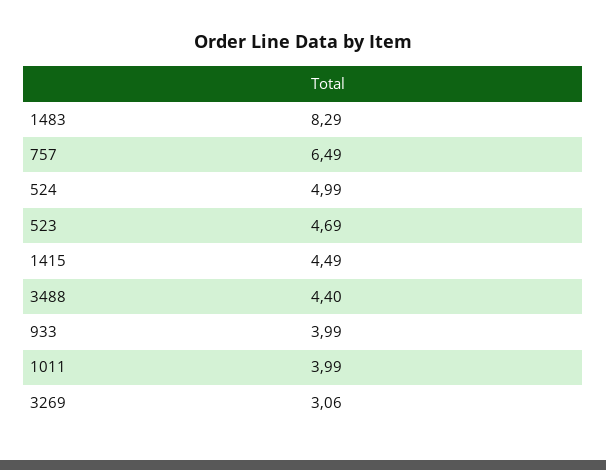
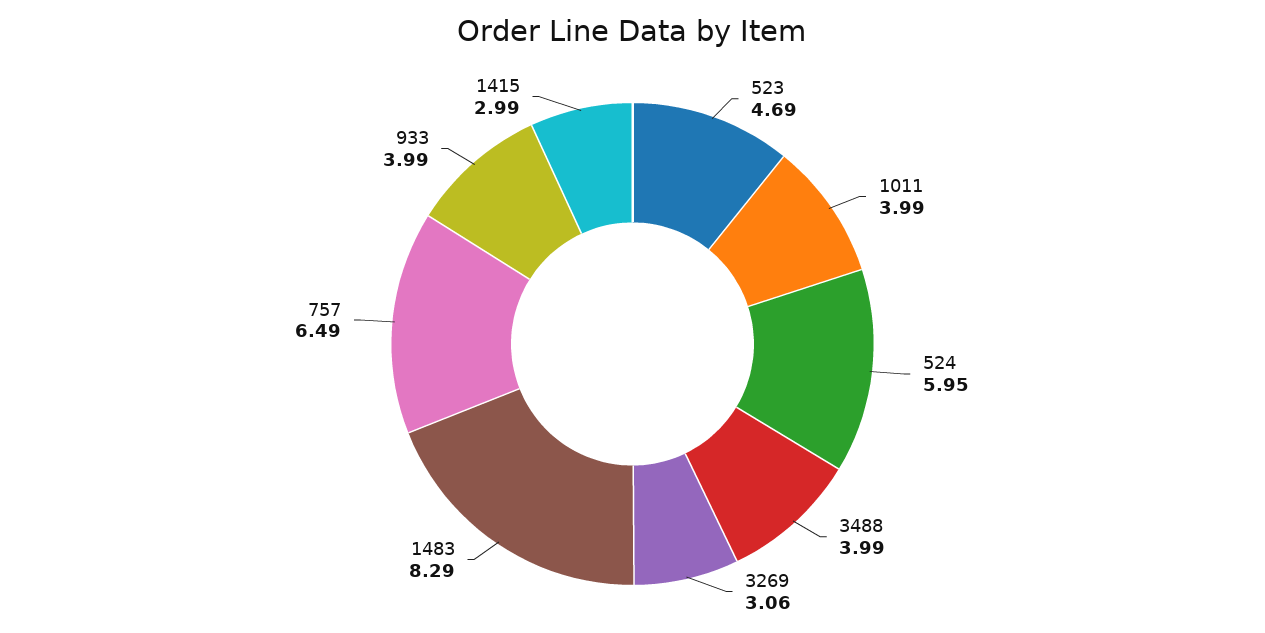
524: 4.99 -> 5.95
1415: 4.49 -> 2.99
3488: 4.4 -> 3.99

